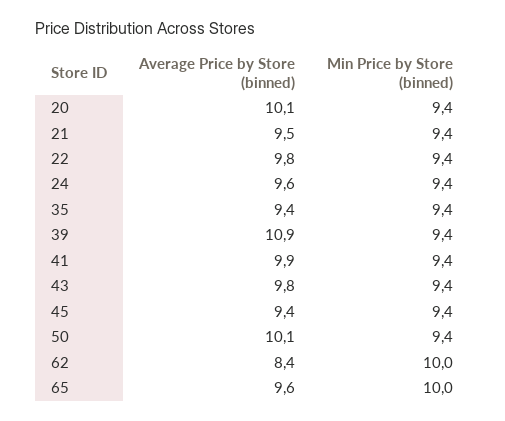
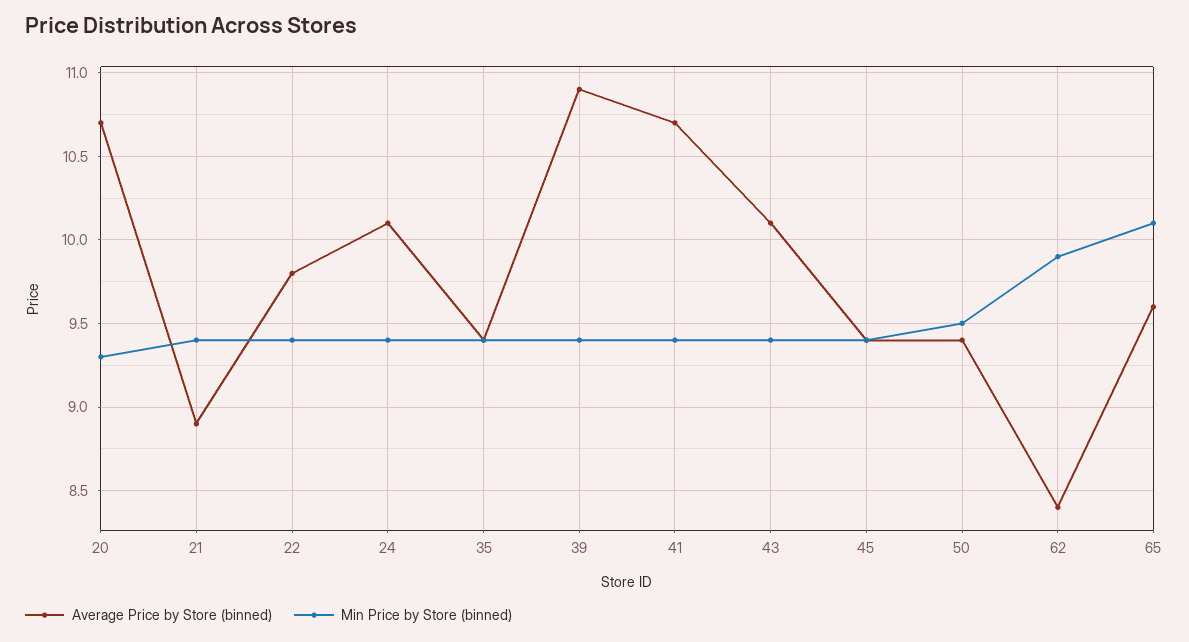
Average Price by Store (binned), 20: 10.1 -> 10.7
Min Price by Store (binned), 20: 9.4 -> 9.3
Average Price by Store (binned), 21: 9.5 -> 8.9
Average Price by Store (binned), 24: 9.6 -> 10.1
Average Price by Store (binned), 41: 9.9 -> 10.7
Average Price by Store (binned), 43: 9.8 -> 10.1
Average Price by Store (binned), 50: 10.1 -> 9.4
Min Price by Store (binned), 50: 9.4 -> 9.5
Min Price by Store (binned), 62: 10 -> 9.9
Min Price by Store (binned), 65: 10 -> 10.1

